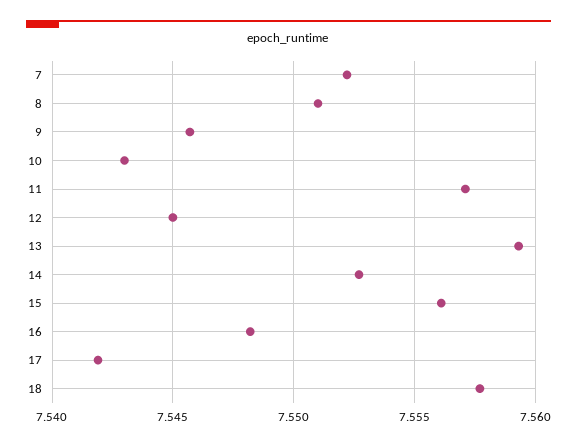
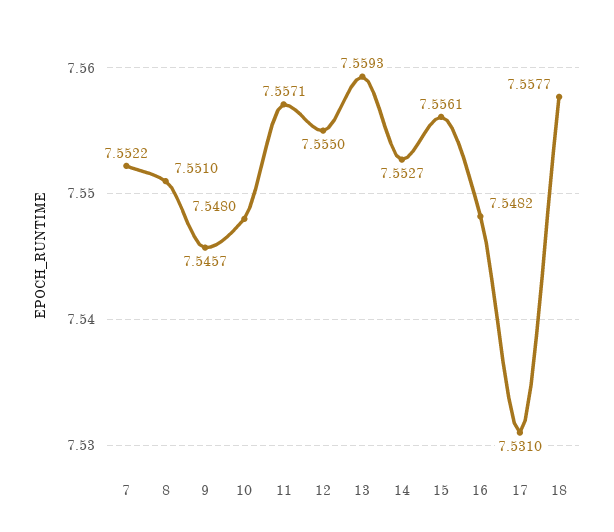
10: 7.543 -> 7.548
12: 7.545 -> 7.555
17: 7.542 -> 7.531

